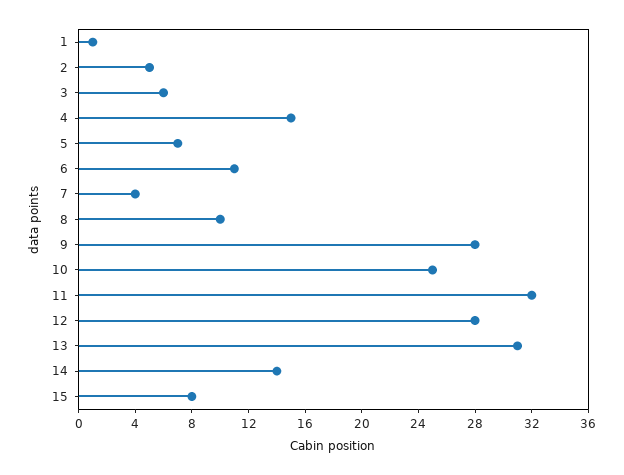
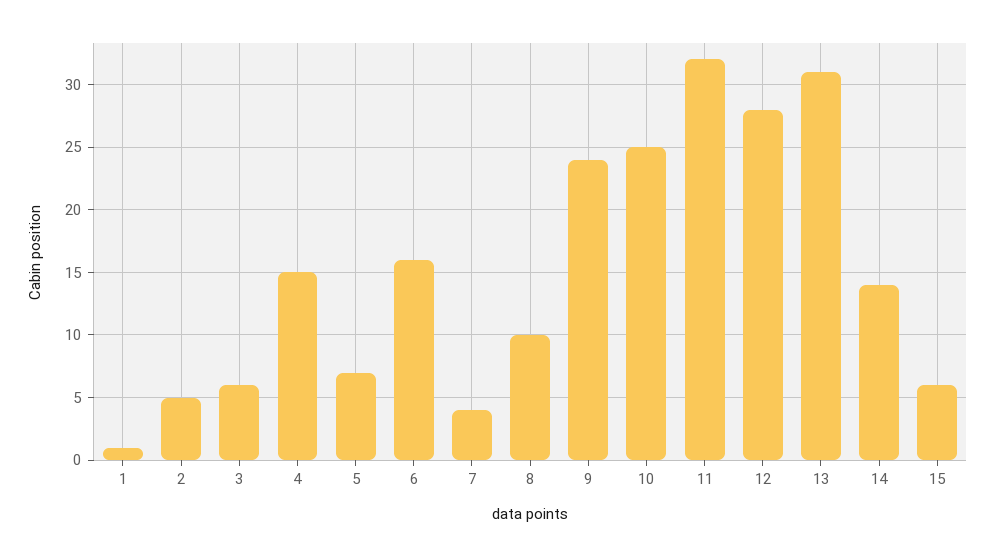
6: 11 -> 16
9: 28 -> 24
15: 8 -> 6

